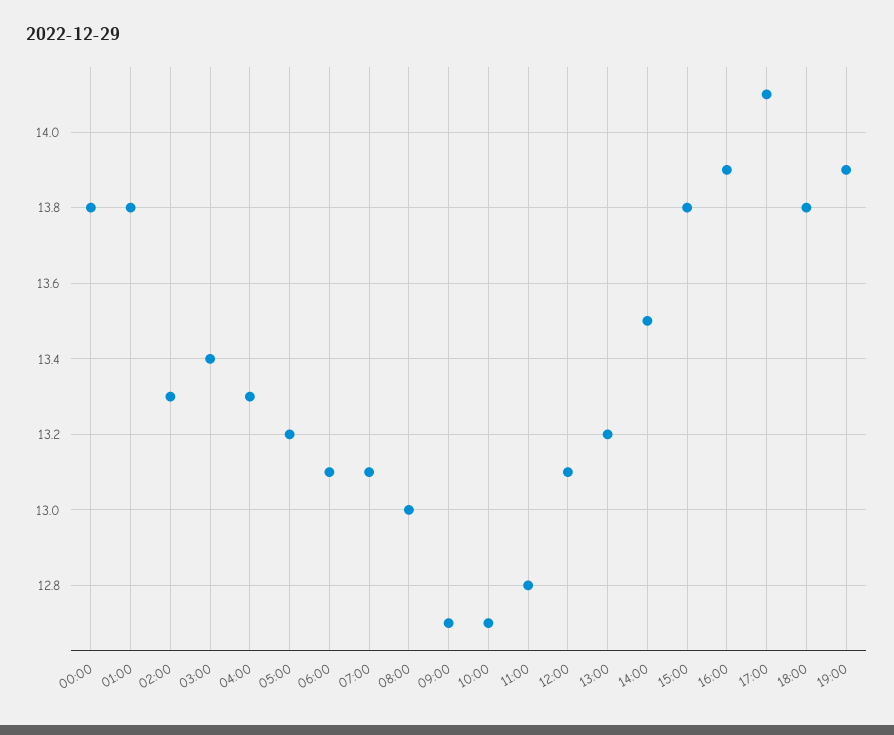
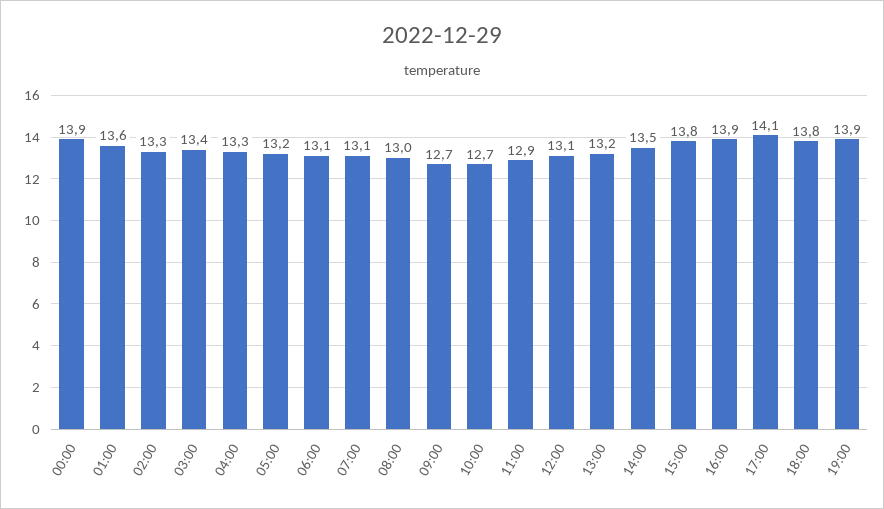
00:00: 13.8 -> 13.9
01:00: 13.8 -> 13.6
11:00: 12.8 -> 12.9

